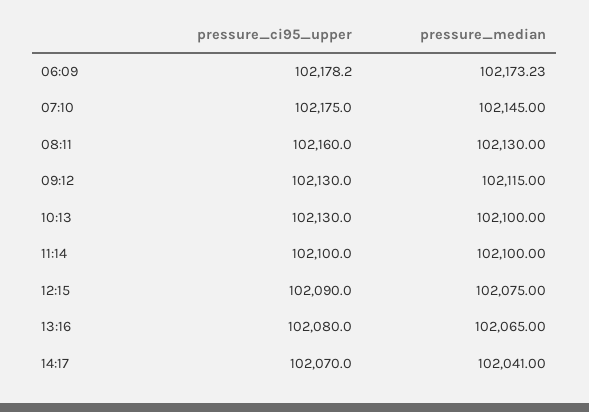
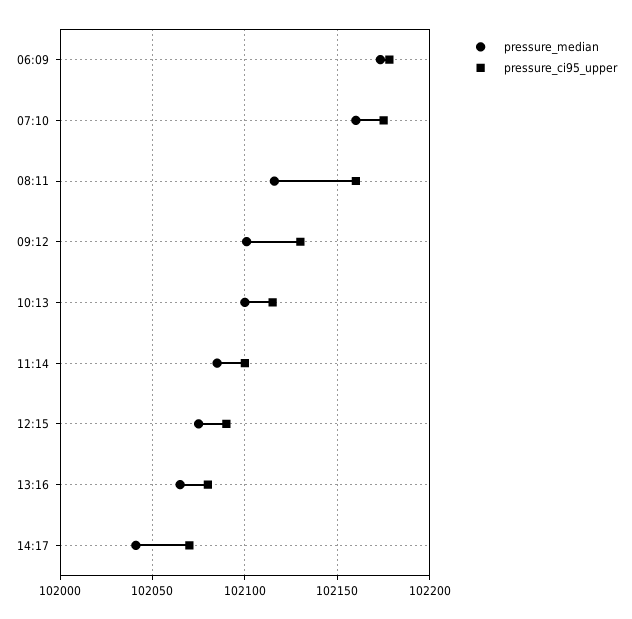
pressure_median, 07:10: 102145 -> 102160
pressure_median, 08:11: 102130 -> 102115
pressure_median, 09:12: 102115 -> 102100
pressure_ci95_upper, 10:13: 102130 -> 102115
pressure_median, 11:14: 102100 -> 102085

